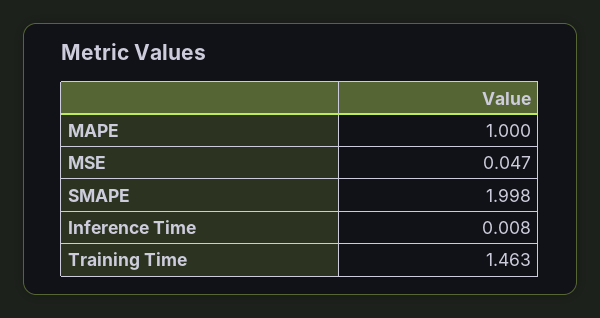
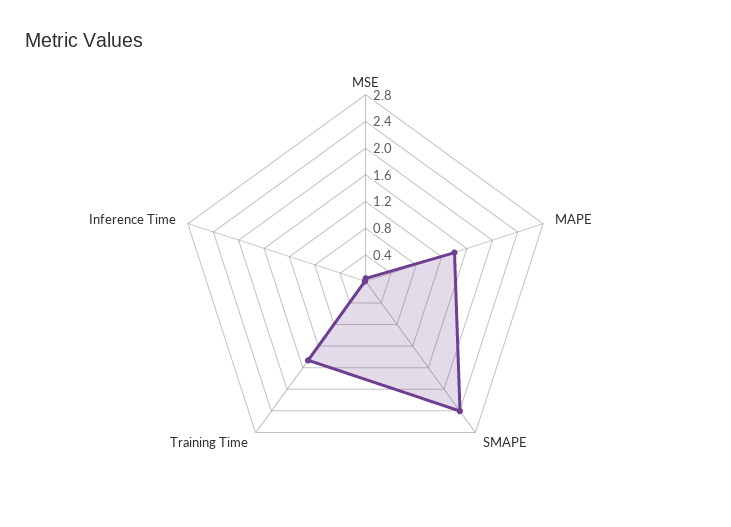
MAPE: 1 -> 1.4
SMAPE: 1.998 -> 2.4

